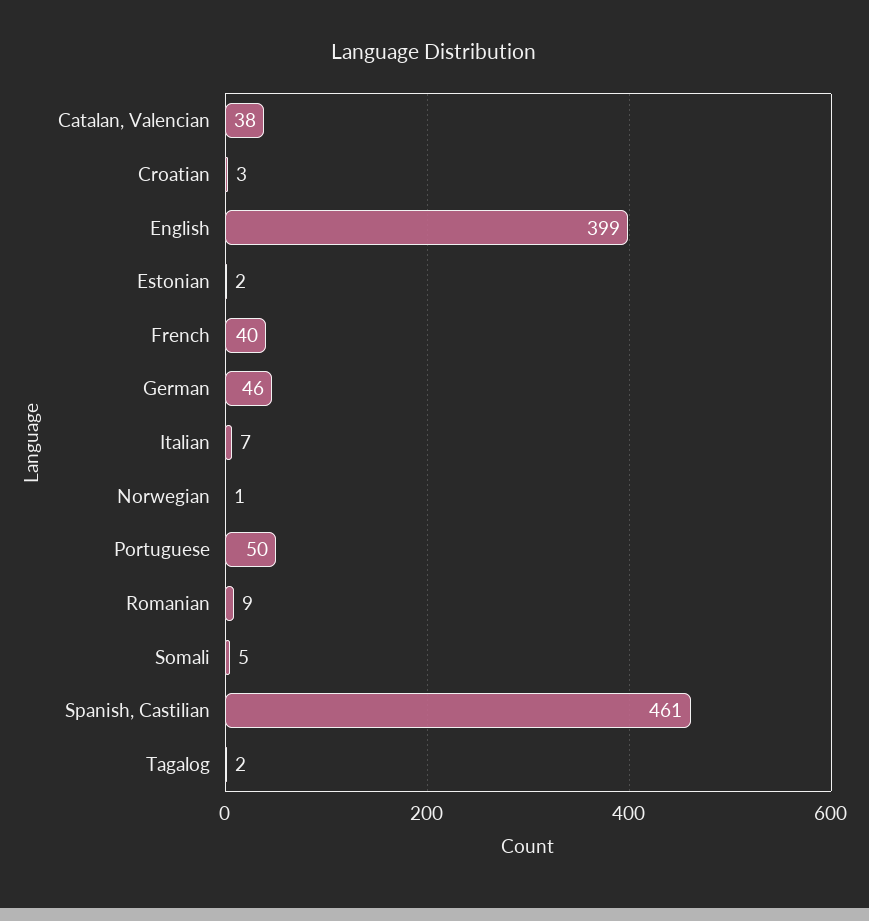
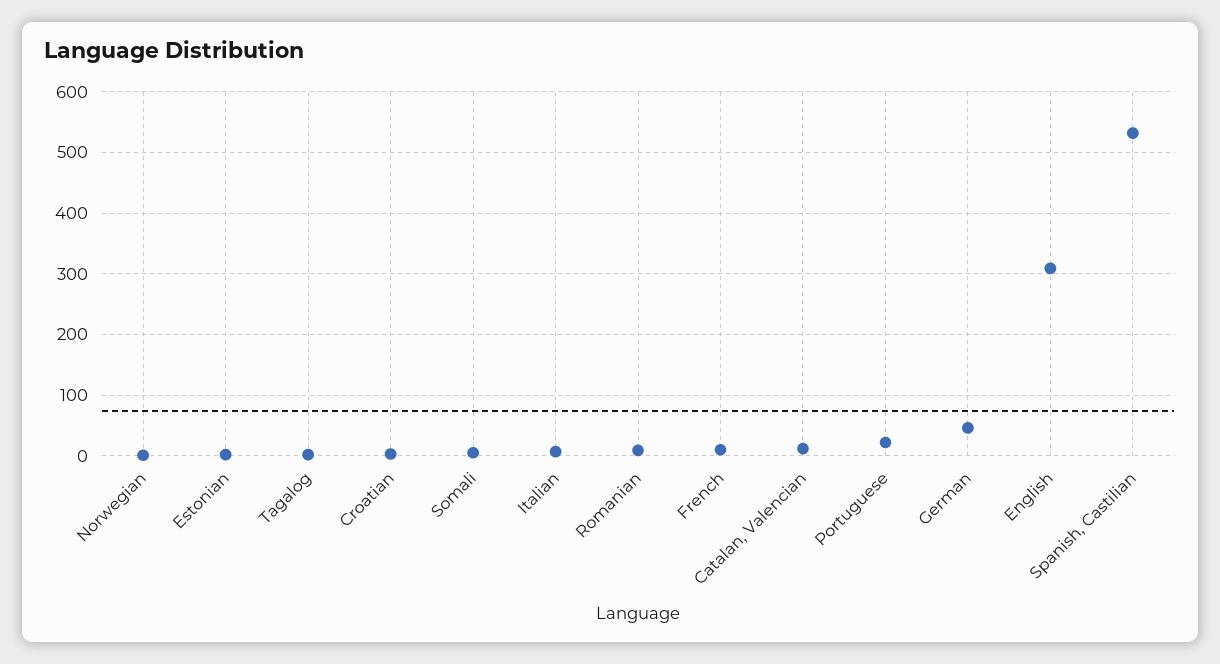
Catalan, Valencian: 38 -> 10
English: 399 -> 310
French: 40 -> 10
Portuguese: 50 -> 20
Spanish, Castilian: 461 -> 530

